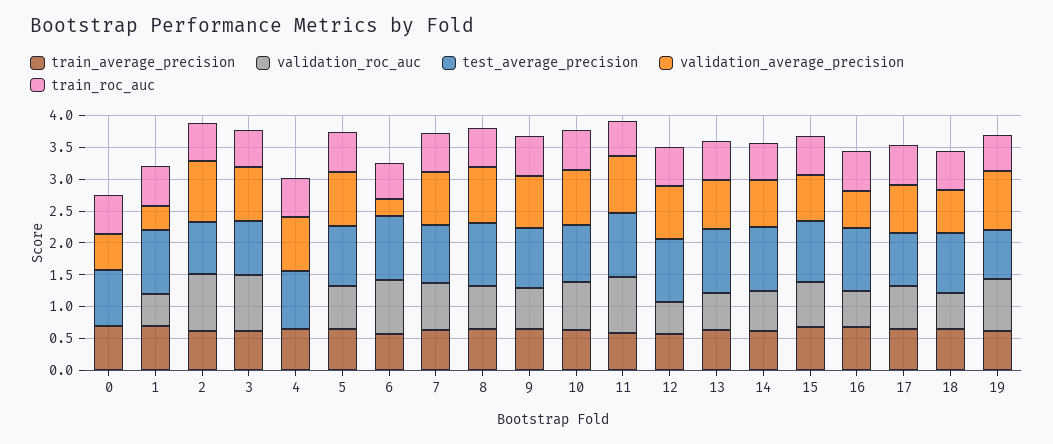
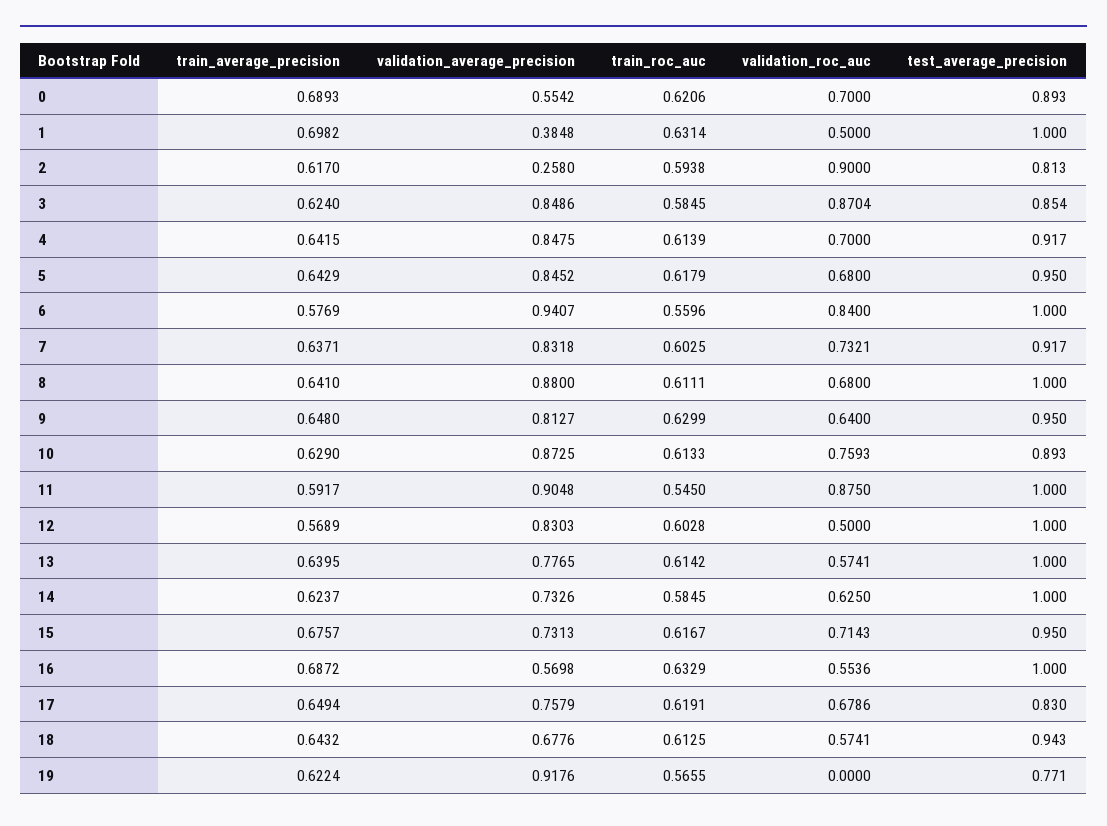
validation_roc_auc, 0: 0 -> 0.7
validation_average_precision, 2: 1 -> 0.258
validation_roc_auc, 4: 0 -> 0.7
validation_average_precision, 6: 0.25 -> 0.9407
validation_roc_auc, 19: 0.75 -> 0

